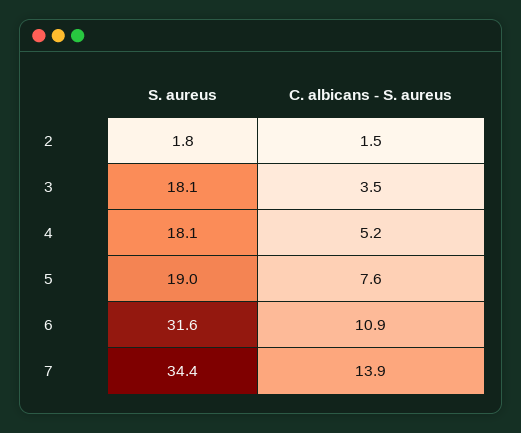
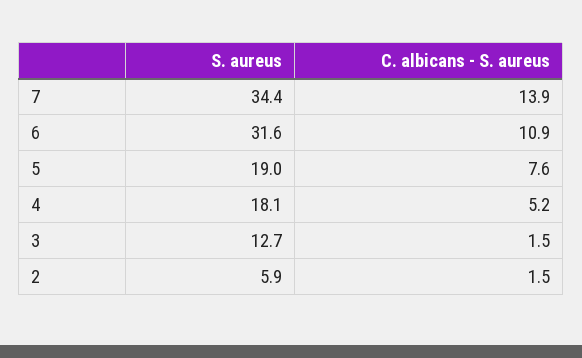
S. aureus, 2: 1.8 -> 5.9
S. aureus, 3: 18.1 -> 12.7
C. albicans - S. aureus, 3: 3.5 -> 1.5

